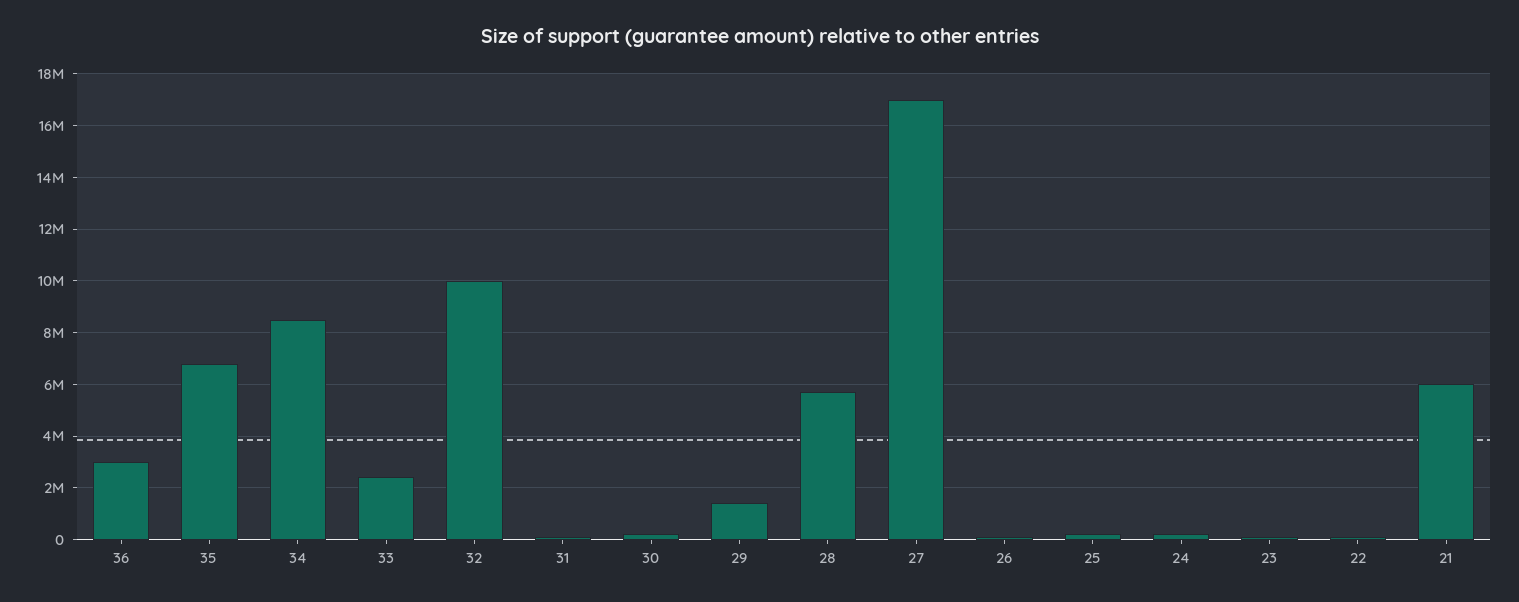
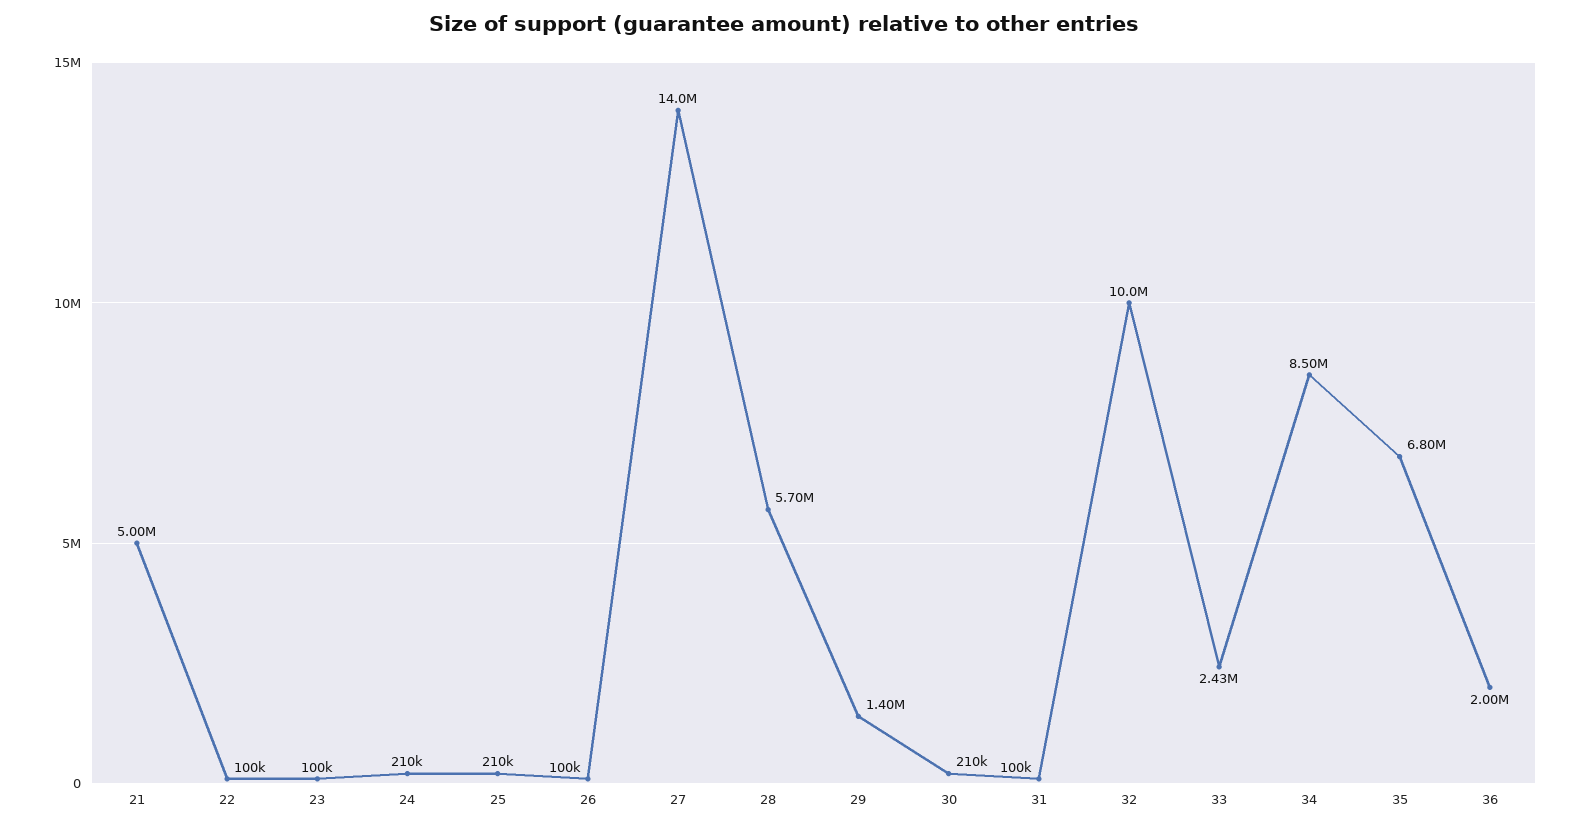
36: 3000000 -> 2000000
27: 17000000 -> 14000000
21: 6000000 -> 5000000

